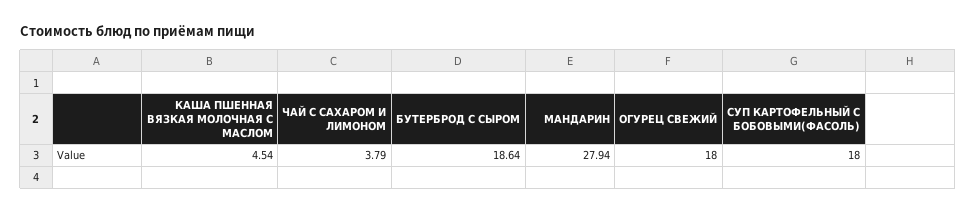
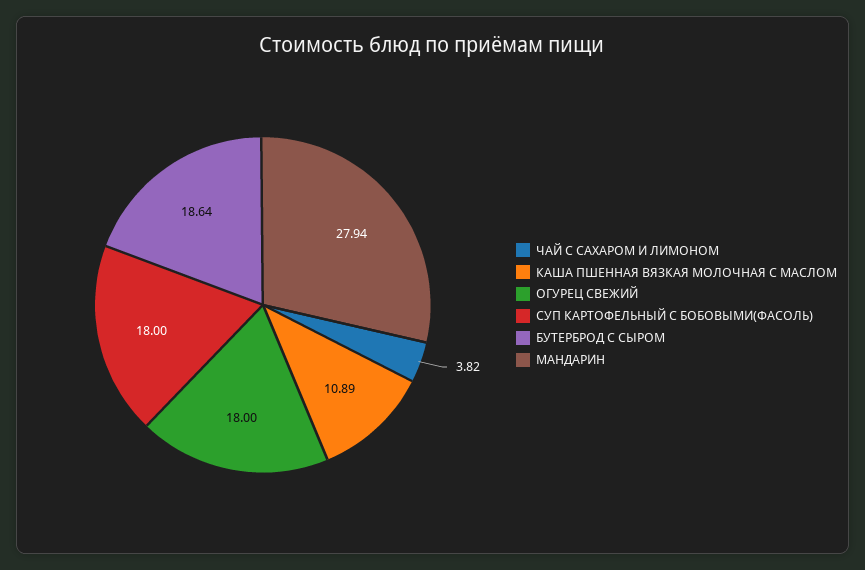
КАША ПШЕННАЯ ВЯЗКАЯ МОЛОЧНАЯ С МАСЛОМ: 4.54 -> 10.89
ЧАЙ С САХАРОМ И ЛИМОНОМ: 3.79 -> 3.82

